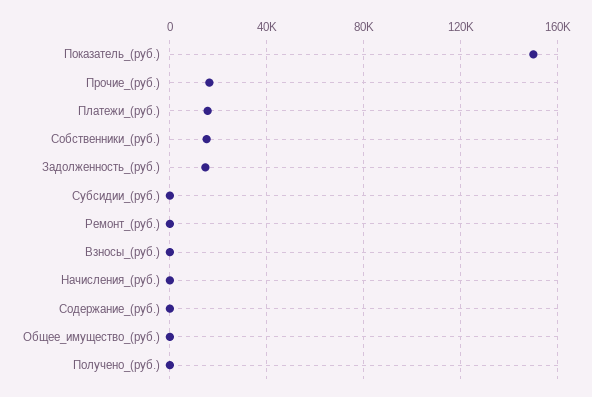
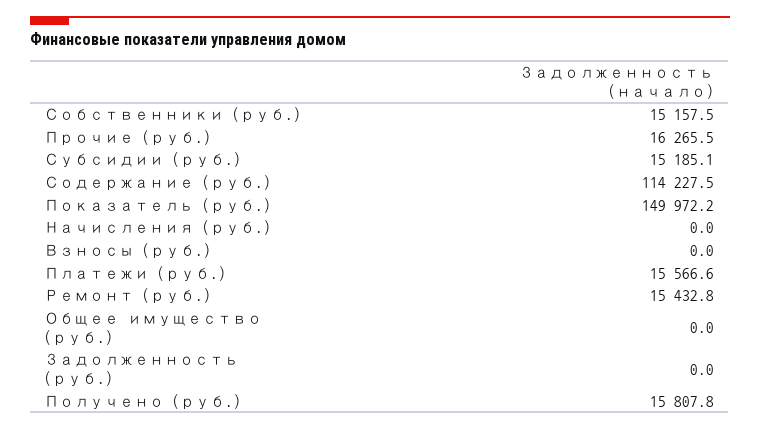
Задолженность_(руб.): 15000 -> 0
Субсидии_(руб.): 0 -> 15185.1
Ремонт_(руб.): 0 -> 15432.8
Содержание_(руб.): 0 -> 114227.5
Получено_(руб.): 0 -> 15807.8

